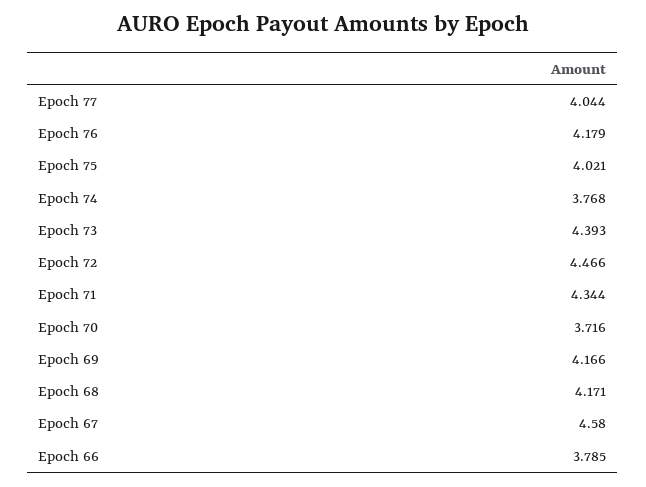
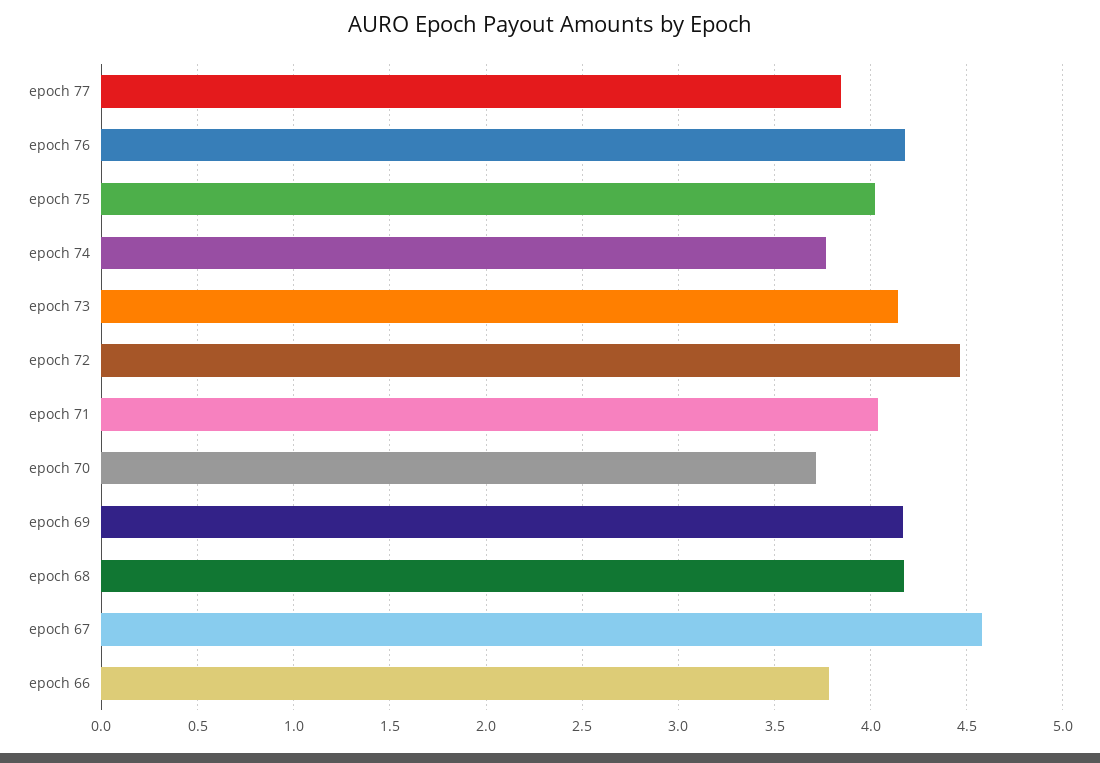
Epoch 77: 4.044 -> 3.85
Epoch 73: 4.393 -> 4.15
Epoch 71: 4.344 -> 4.05

